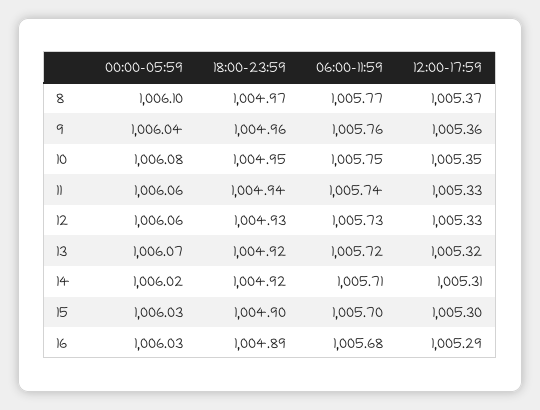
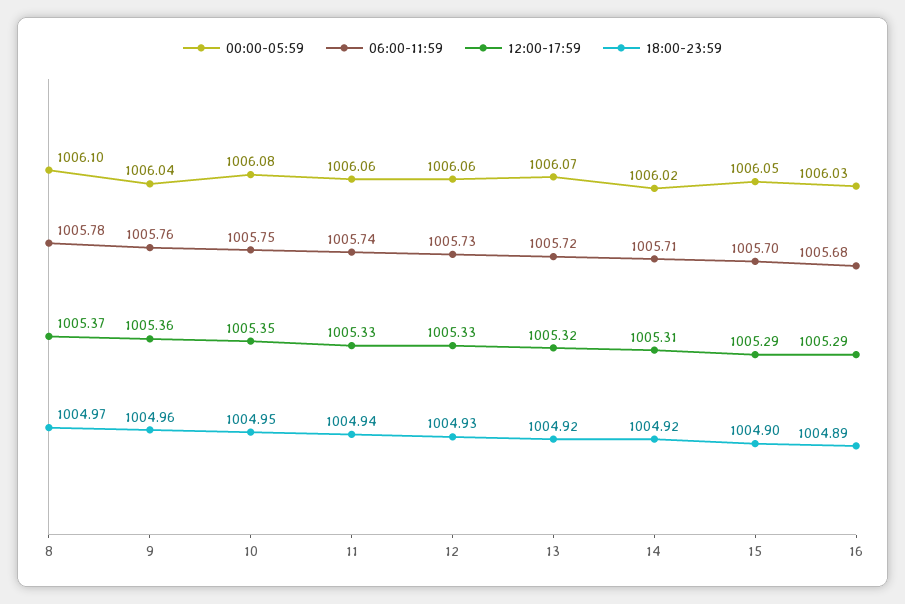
06:00-11:59, 8: 1005.77 -> 1005.78
00:00-05:59, 15: 1006.03 -> 1006.05
12:00-17:59, 15: 1005.3 -> 1005.29

